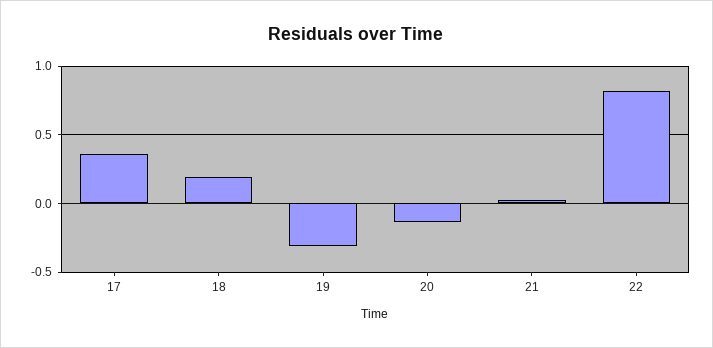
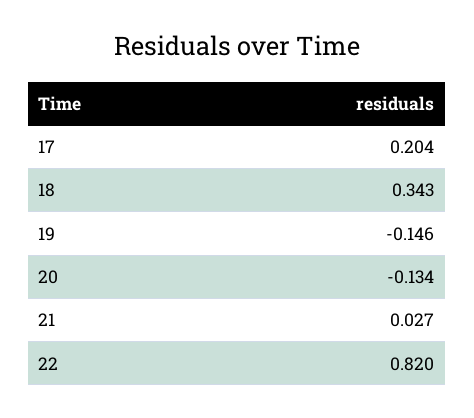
17: 0.35 -> 0.204
18: 0.2 -> 0.343
19: -0.3 -> -0.146

